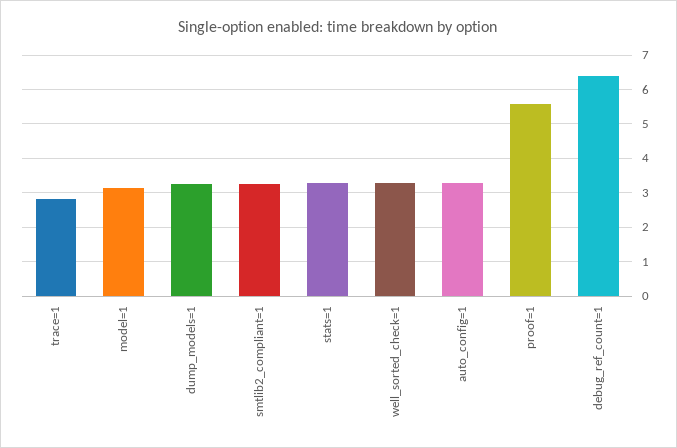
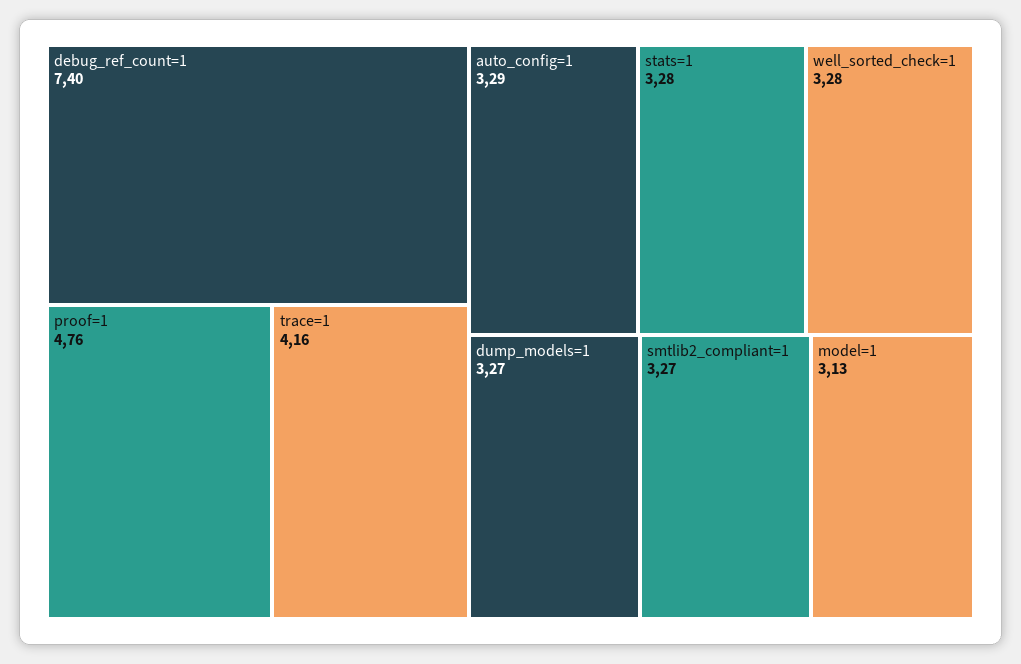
trace=1: 2.8 -> 4.16
proof=1: 5.6 -> 4.76
debug_ref_count=1: 6.4 -> 7.4

